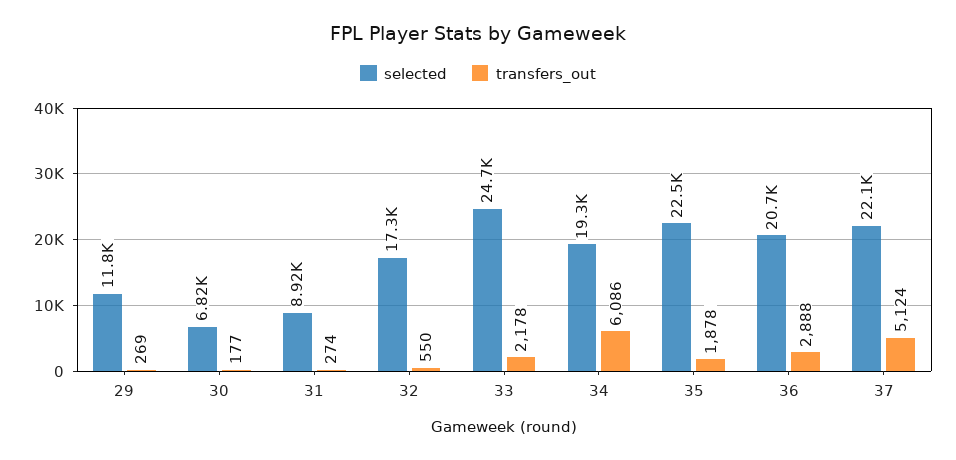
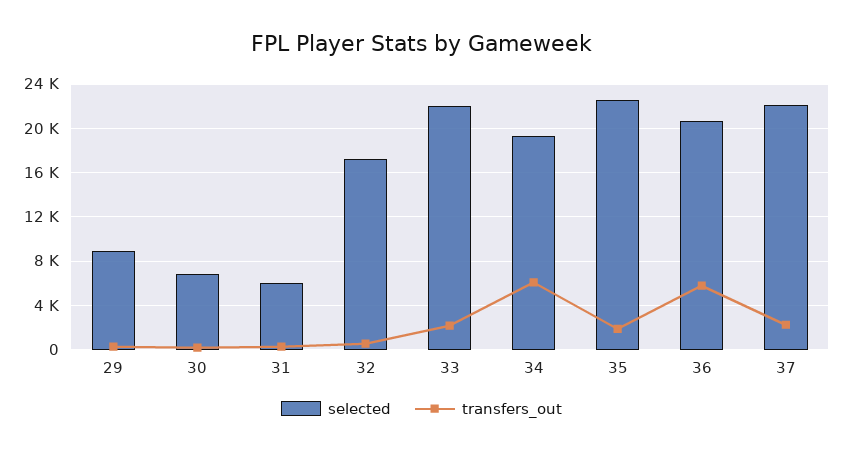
selected, 29: 11800 -> 9000
selected, 31: 8920 -> 6000
selected, 33: 24700 -> 22000
transfers_out, 36: 2888 -> 6000
transfers_out, 37: 5124 -> 2000

